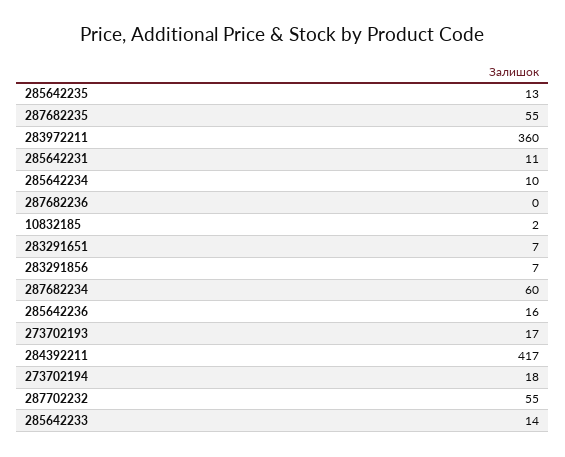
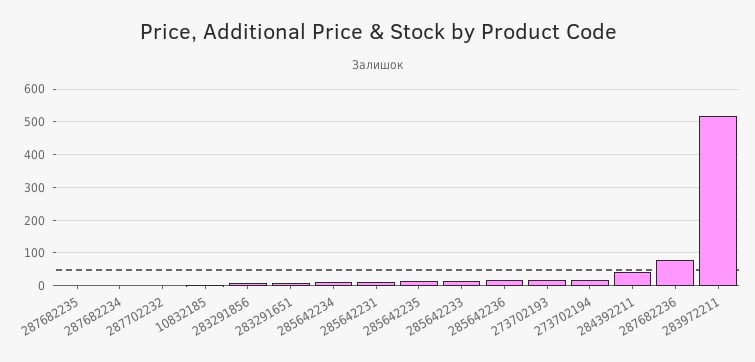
287682235: 55 -> 0
283972211: 360 -> 520
287682236: 0 -> 80
287682234: 60 -> 0
284392211: 417 -> 40
287702232: 55 -> 0

